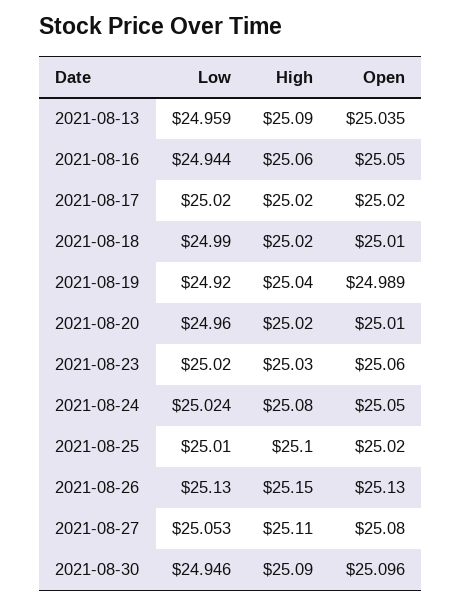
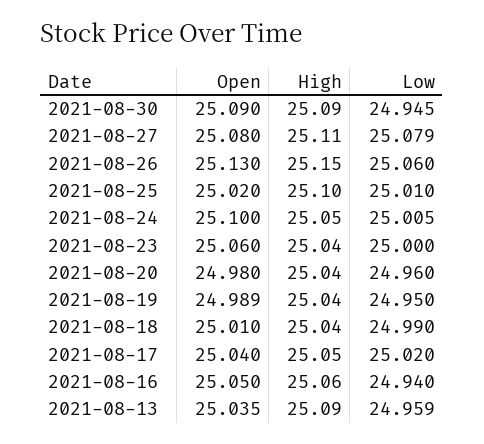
Low, 2021-08-16: 24.944 -> 24.94
High, 2021-08-17: 25.02 -> 25.05
Open, 2021-08-17: 25.02 -> 25.04
High, 2021-08-18: 25.02 -> 25.04
Low, 2021-08-19: 24.92 -> 24.95
High, 2021-08-20: 25.02 -> 25.04
Open, 2021-08-20: 25.01 -> 24.98
Low, 2021-08-23: 25.02 -> 25
High, 2021-08-23: 25.03 -> 25.04
Low, 2021-08-24: 25.024 -> 25.005
High, 2021-08-24: 25.08 -> 25.05
Open, 2021-08-24: 25.05 -> 25.1
Low, 2021-08-26: 25.13 -> 25.06
Low, 2021-08-27: 25.053 -> 25.079
Low, 2021-08-30: 24.946 -> 24.945
Open, 2021-08-30: 25.096 -> 25.09

